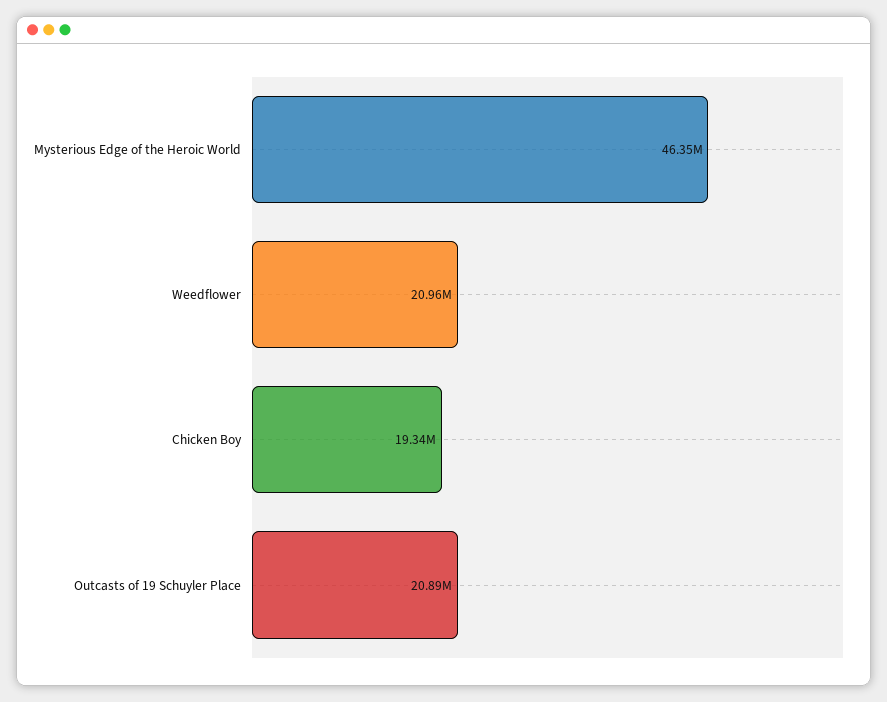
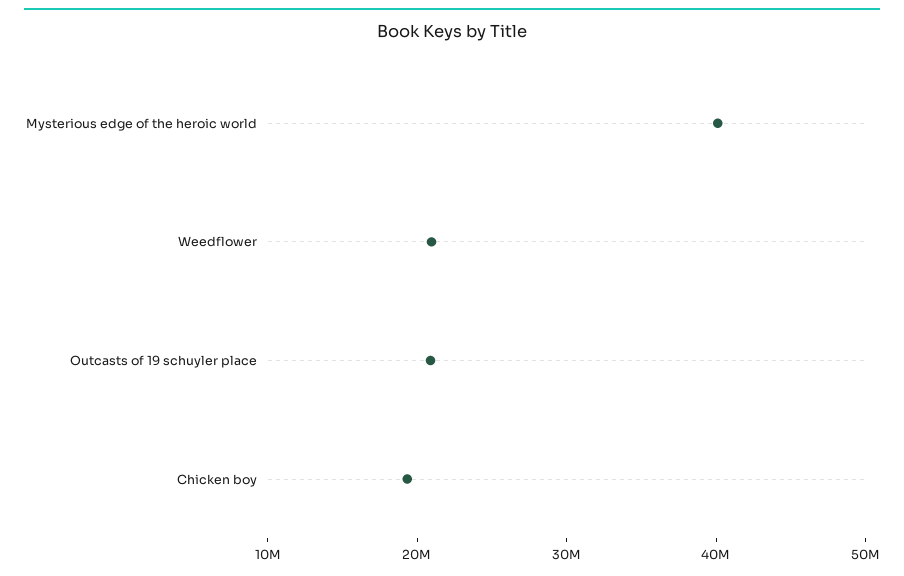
Mysterious Edge of the Heroic World: 46350000 -> 40000000

